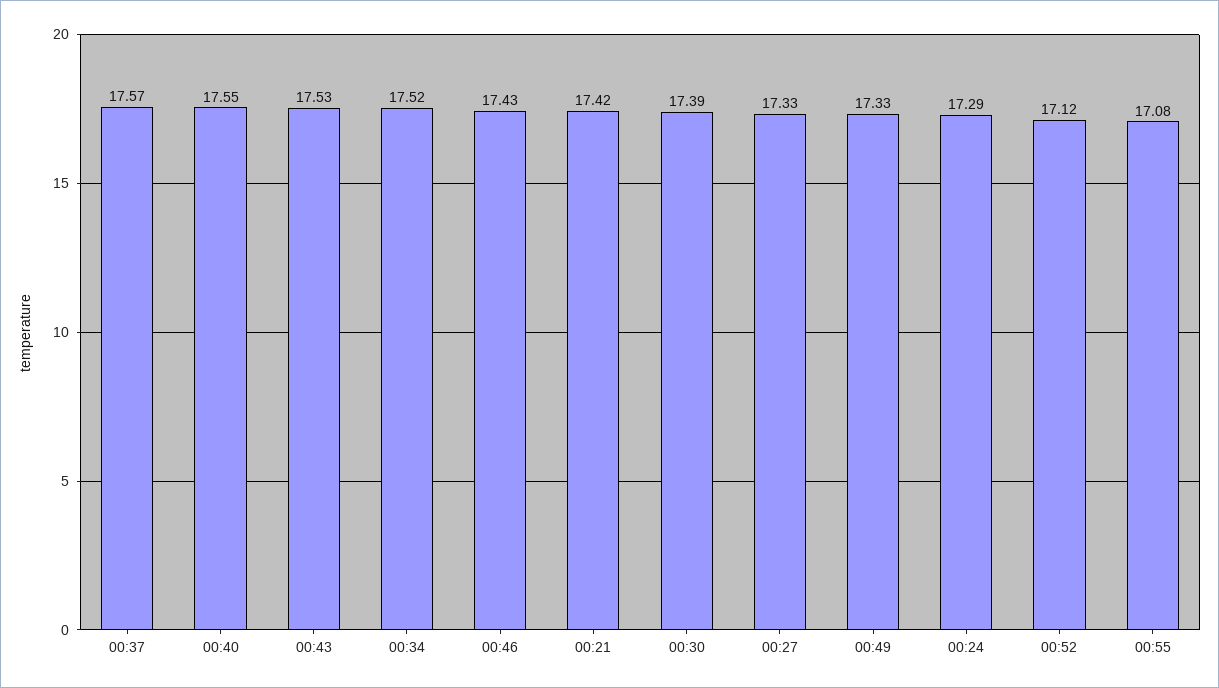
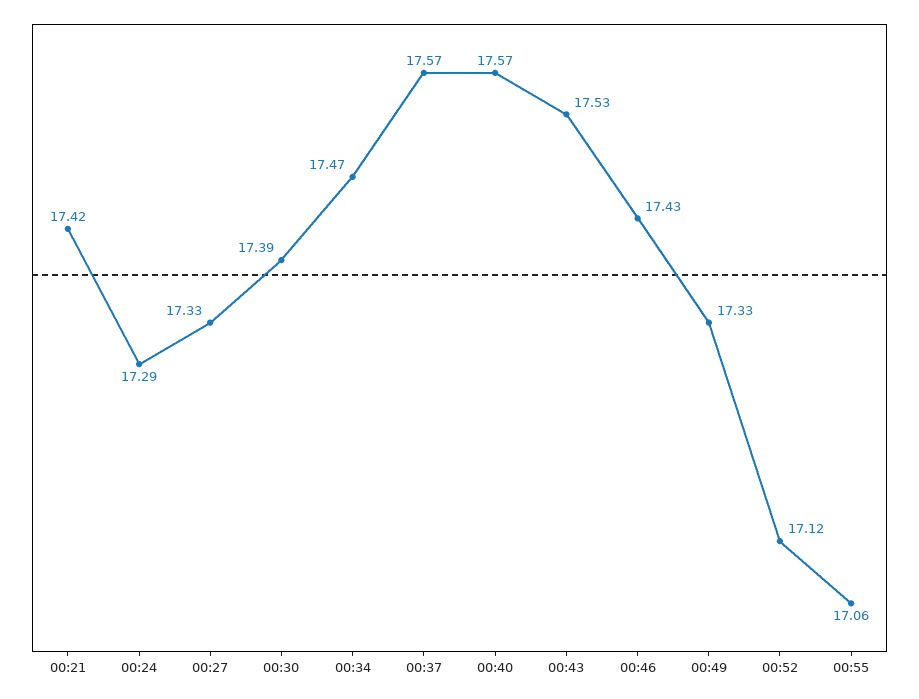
00:40: 17.55 -> 17.57
00:34: 17.52 -> 17.47
00:55: 17.08 -> 17.06

